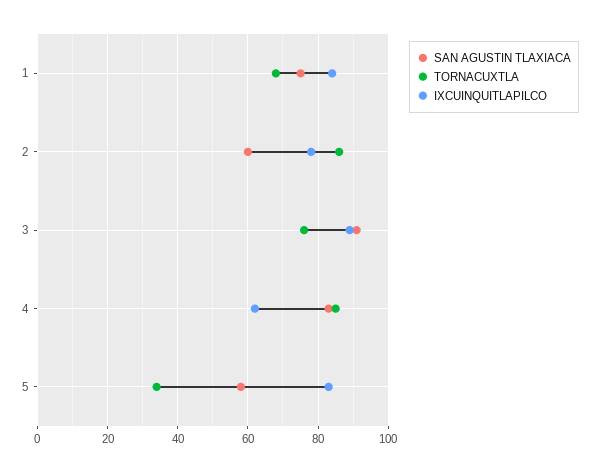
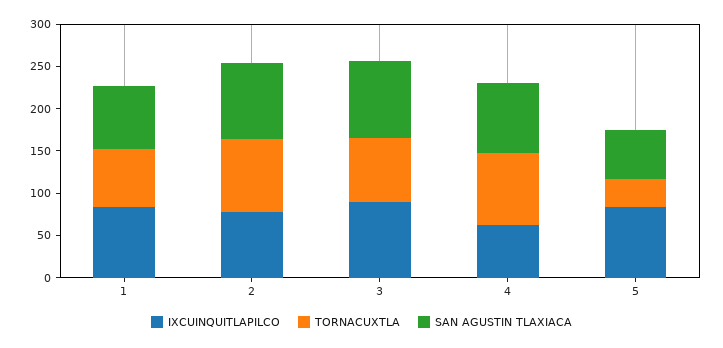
SAN AGUSTIN TLAXIACA, 2: 60 -> 90

